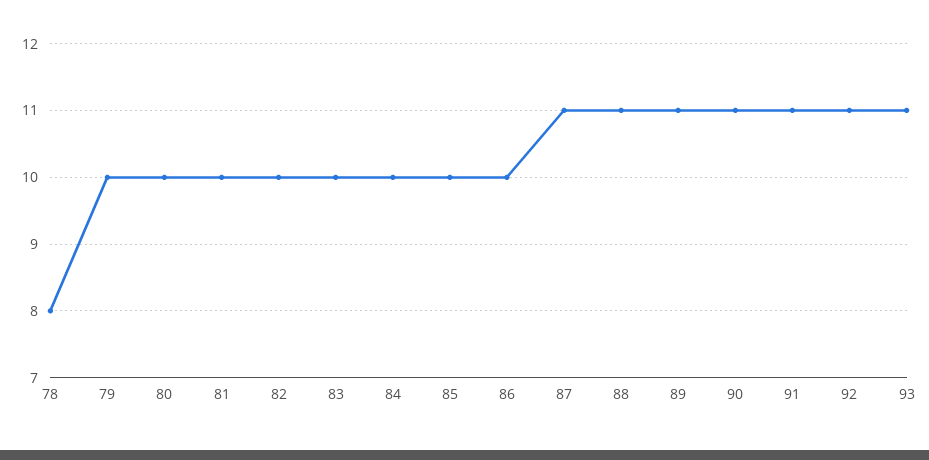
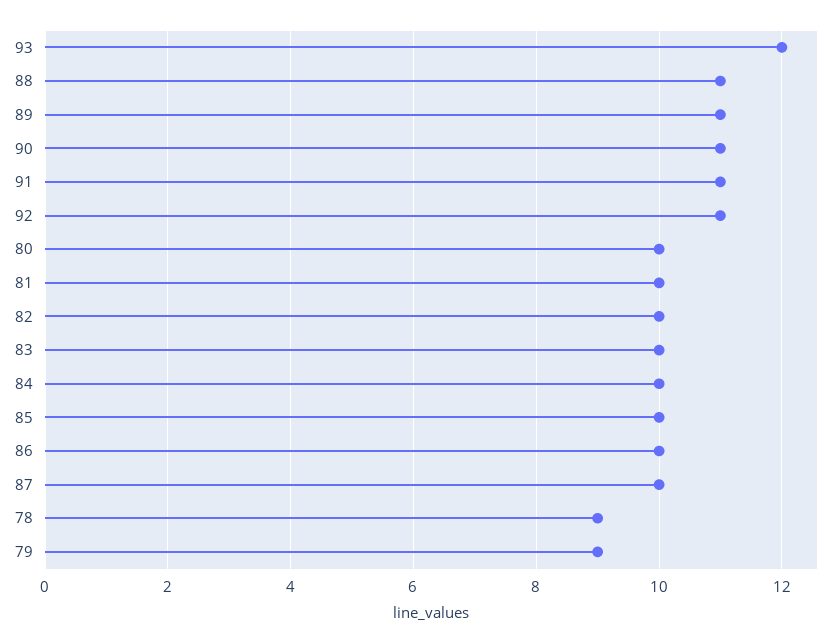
78: 8 -> 9
79: 10 -> 9
87: 11 -> 10
93: 11 -> 12

